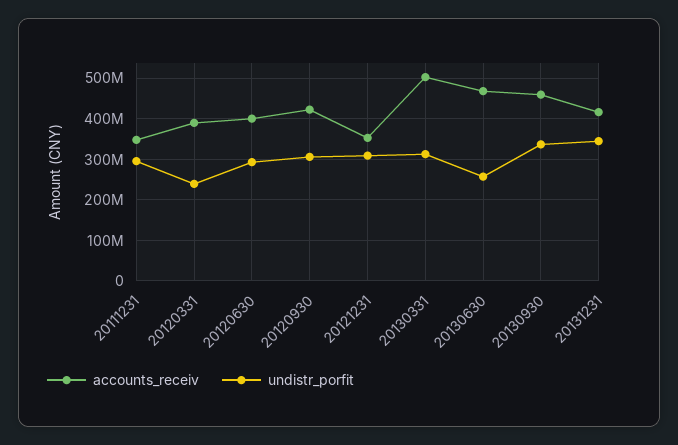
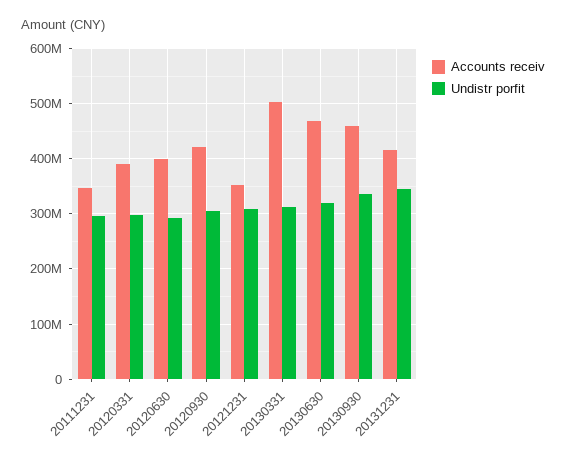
undistr_porfit, 20120331: 240000000 -> 300000000
undistr_porfit, 20130630: 260000000 -> 320000000

